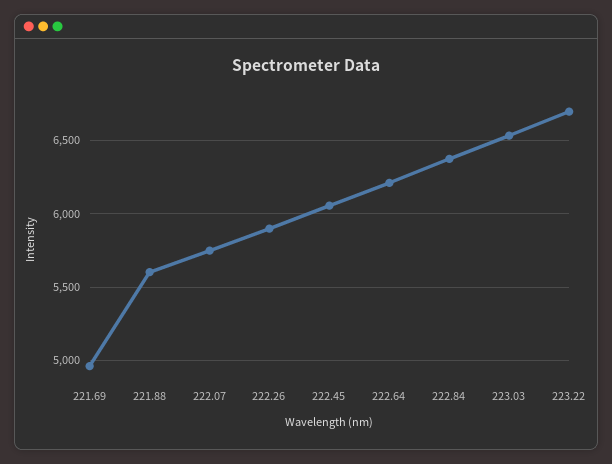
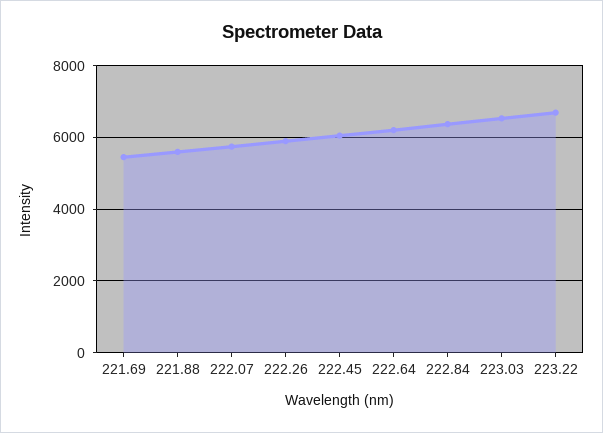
221.69: 4950 -> 5400

